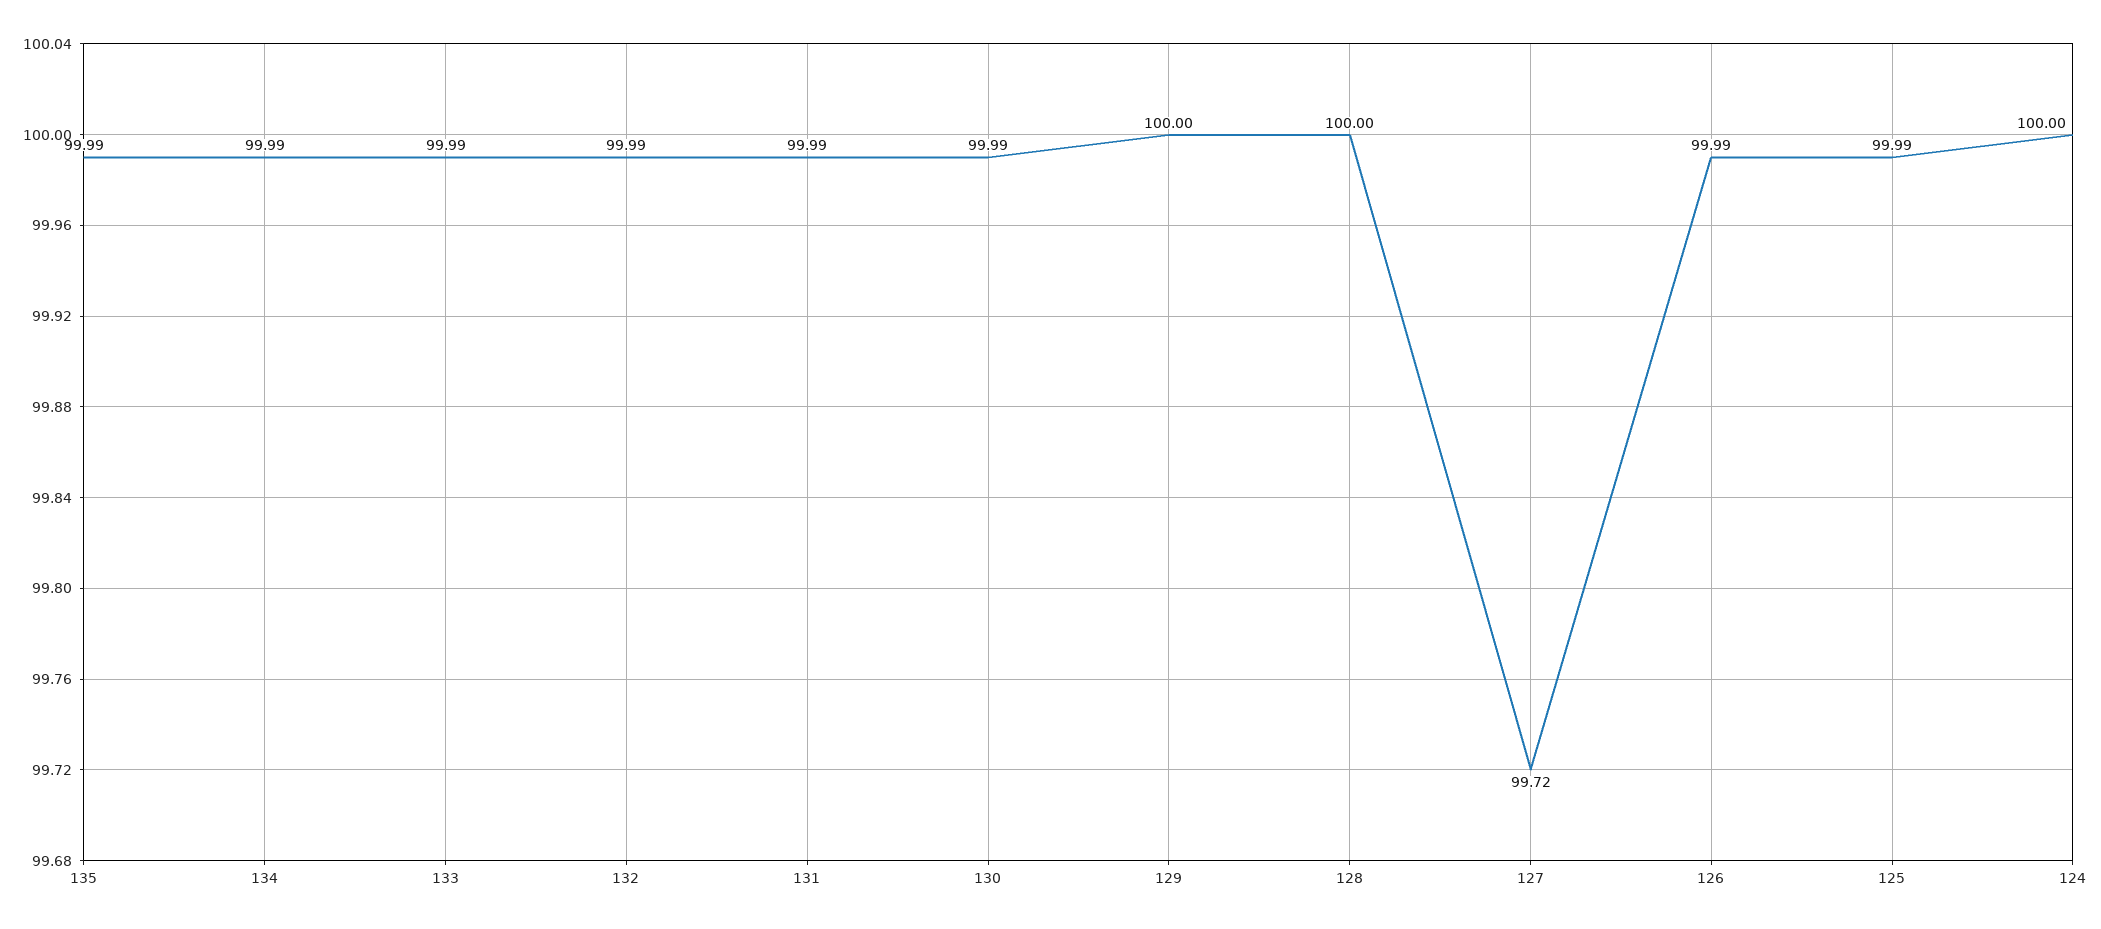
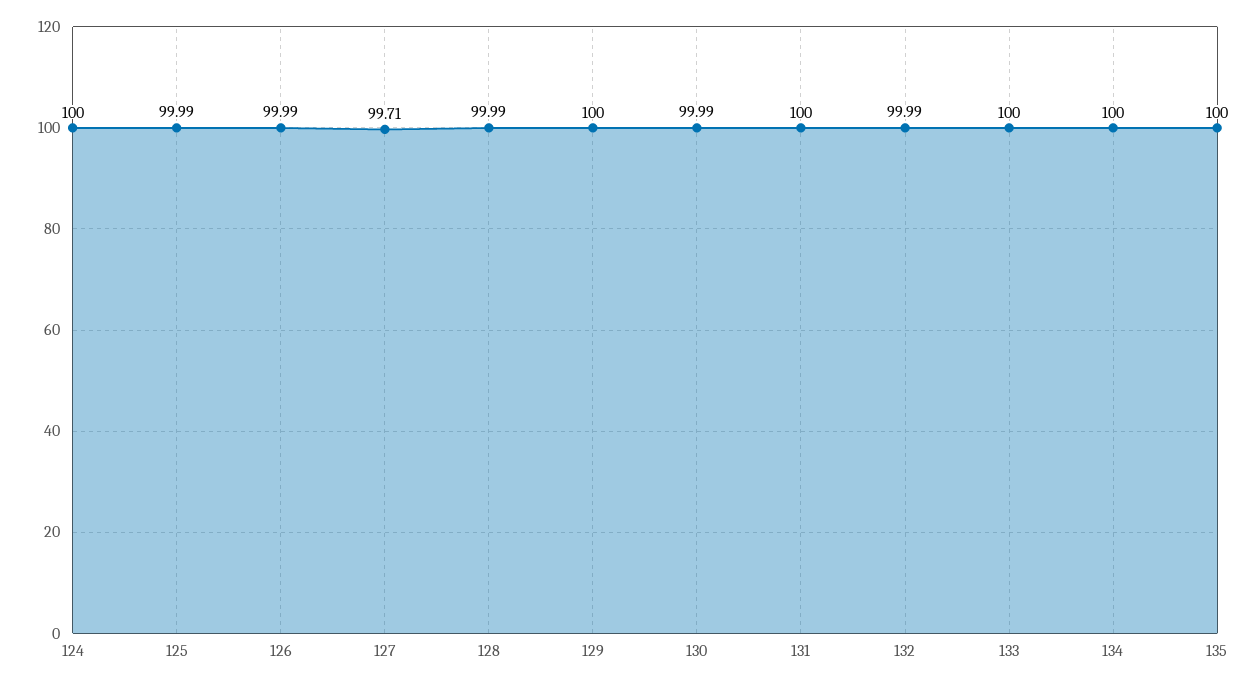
135: 99.99 -> 100
134: 99.99 -> 100
133: 99.99 -> 100
131: 99.99 -> 100
128: 100 -> 99.99
127: 99.72 -> 99.71

